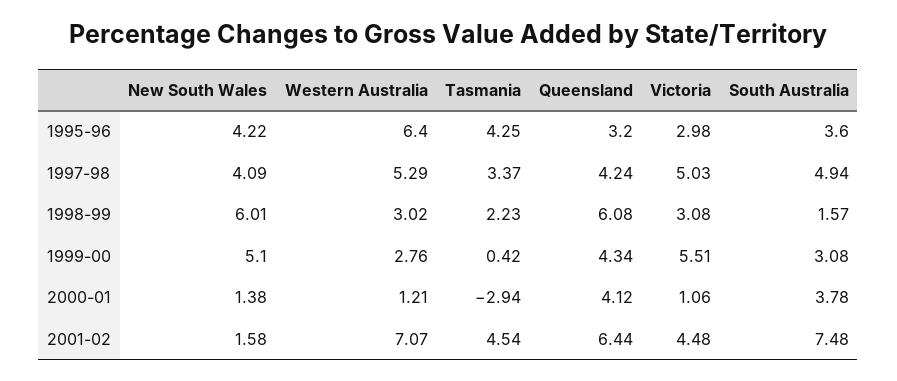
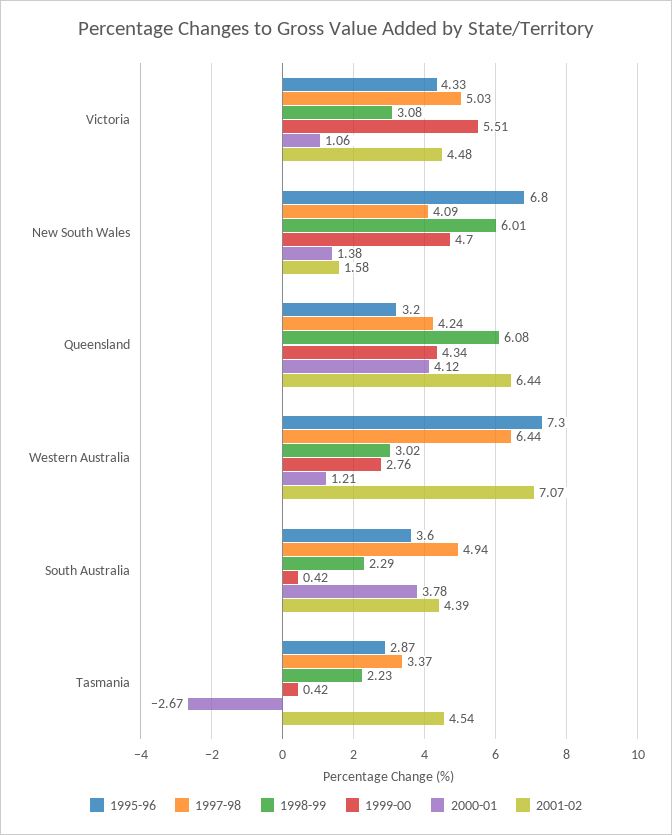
1995-96, New South Wales: 4.22 -> 6.8
1995-96, Western Australia: 6.4 -> 7.3
1995-96, Tasmania: 4.25 -> 2.87
1995-96, Victoria: 2.98 -> 4.33
1997-98, Western Australia: 5.29 -> 6.44
1998-99, South Australia: 1.57 -> 2.29
1999-00, New South Wales: 5.1 -> 4.7
1999-00, South Australia: 3.08 -> 0.42
2000-01, Tasmania: -2.94 -> -2.67
2001-02, South Australia: 7.48 -> 4.39

